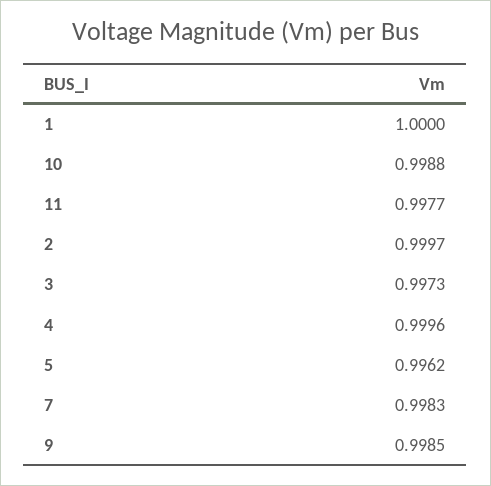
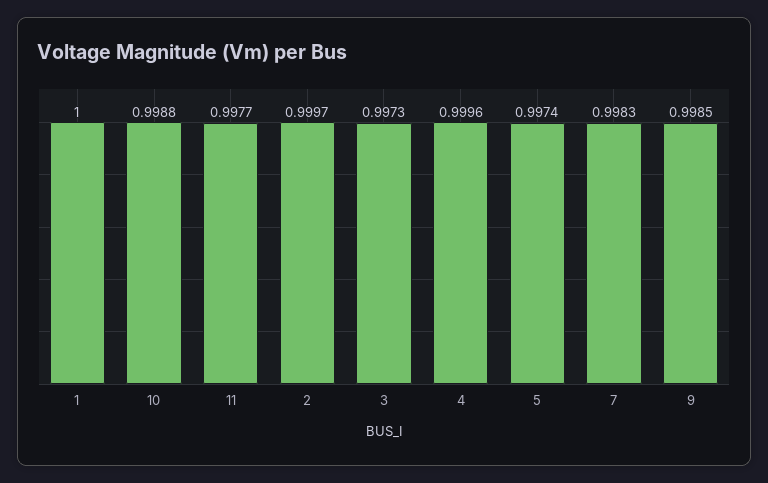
5: 0.9962 -> 0.9974

